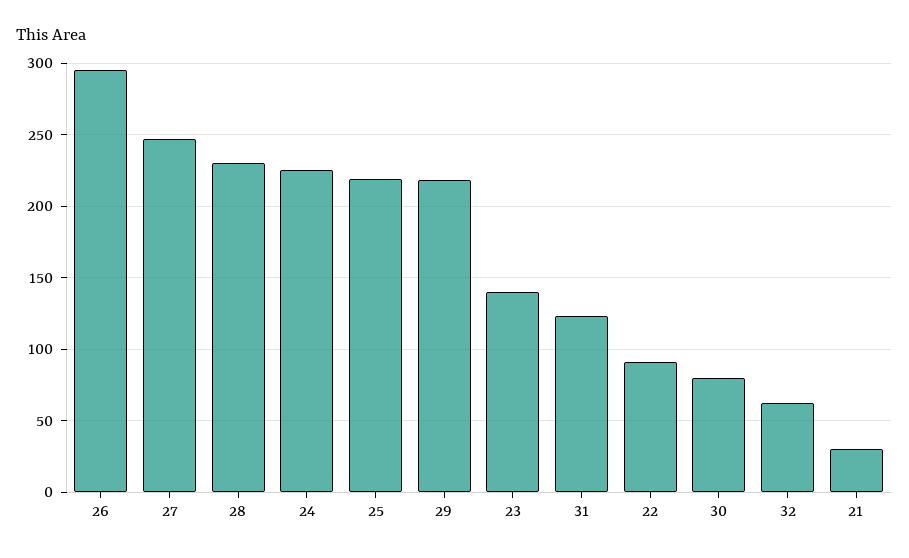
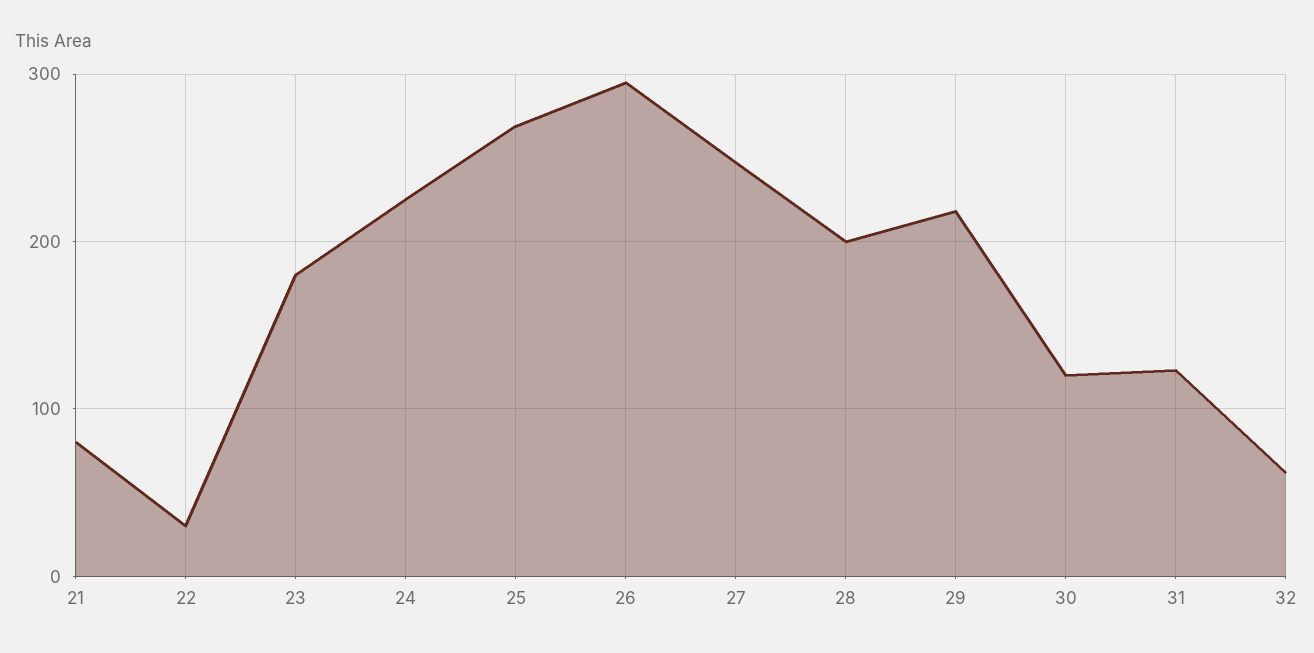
28: 230 -> 200
25: 220 -> 270
23: 140 -> 180
22: 90 -> 30
30: 80 -> 120
21: 30 -> 80

